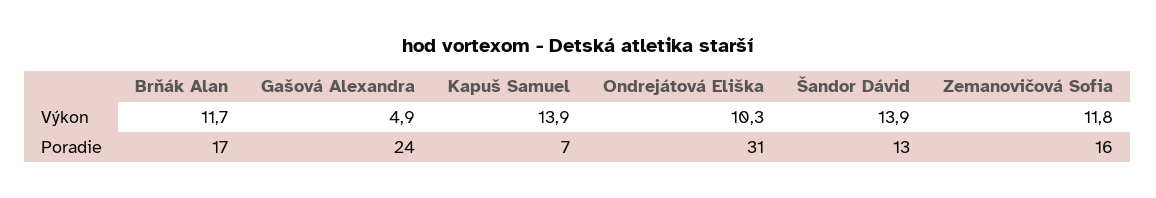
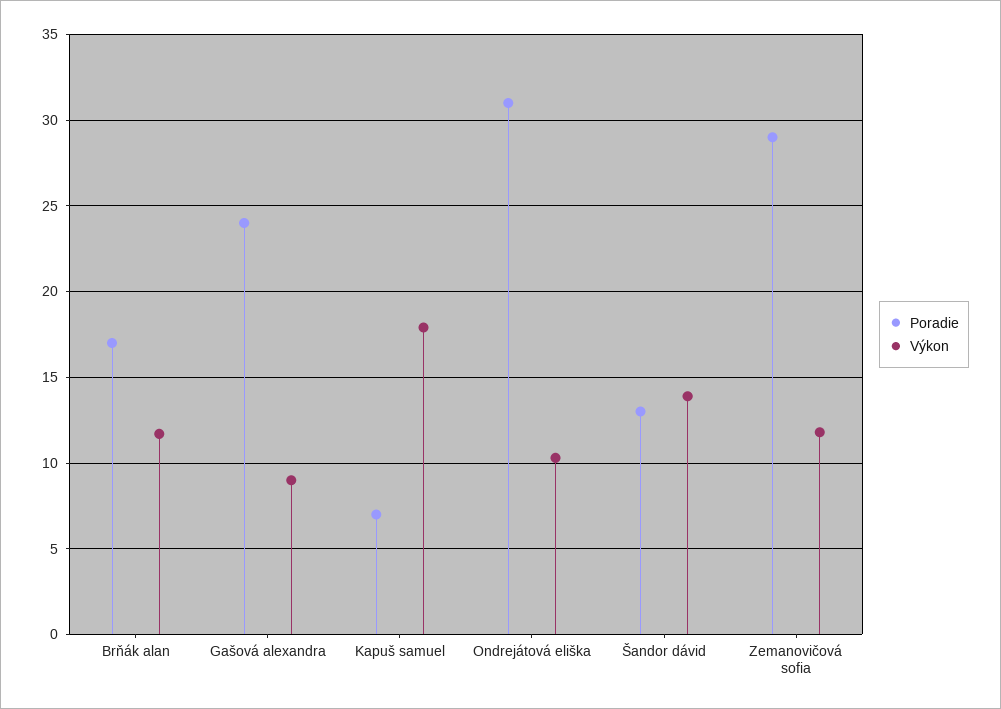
Výkon, Gašová Alexandra: 4.9 -> 9
Výkon, Kapuš Samuel: 13.9 -> 18
Poradie, Zemanovičová Sofia: 16 -> 29

